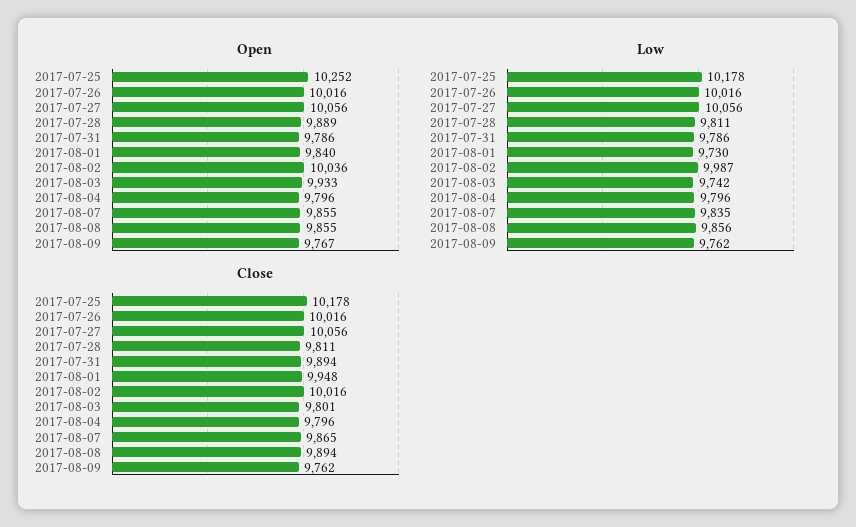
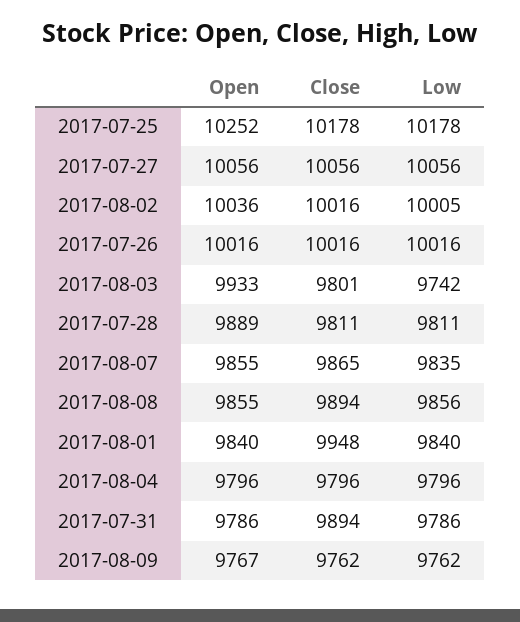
Low, 2017-08-01: 9730 -> 9840
Low, 2017-08-02: 9987 -> 10005

